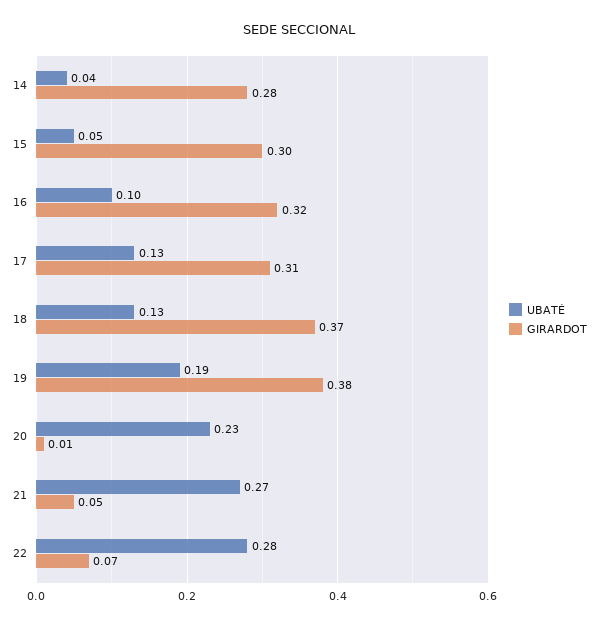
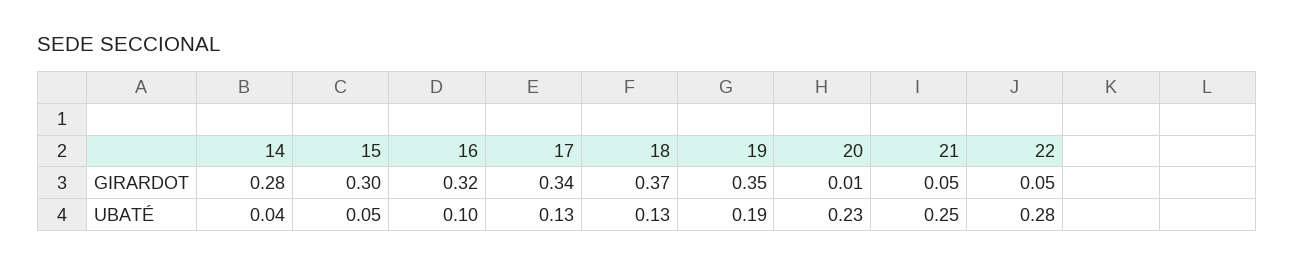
GIRARDOT, 17: 0.31 -> 0.34
GIRARDOT, 19: 0.38 -> 0.35
UBATÉ, 21: 0.27 -> 0.25
GIRARDOT, 22: 0.07 -> 0.05

